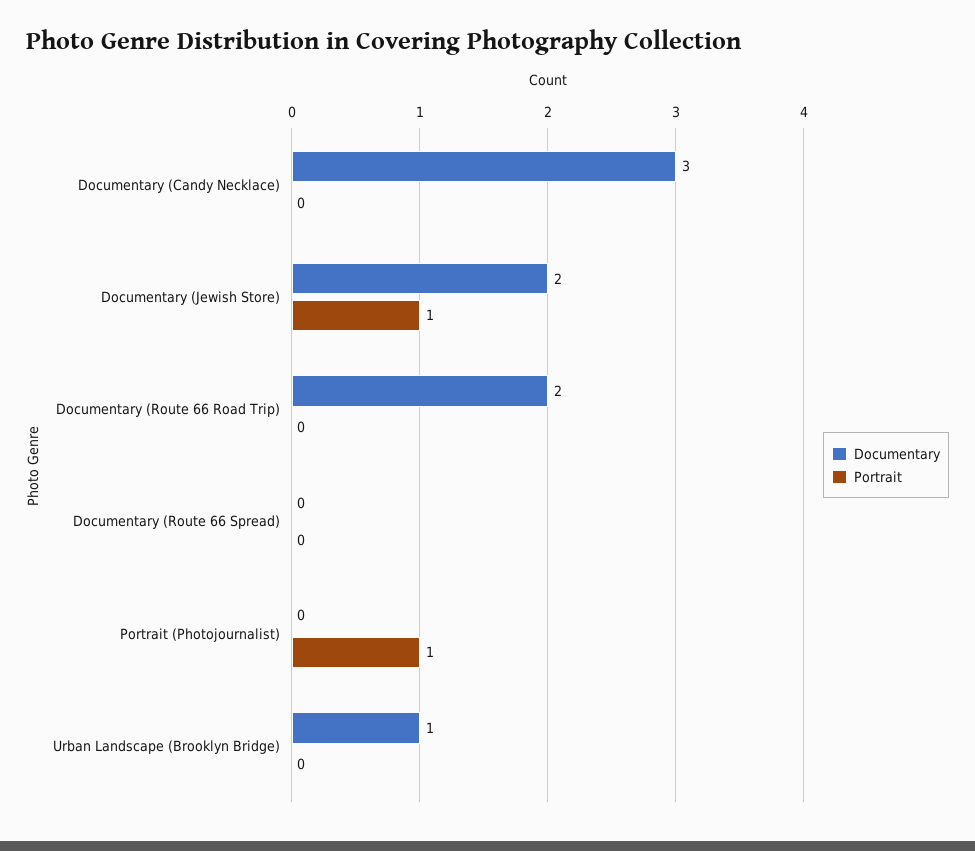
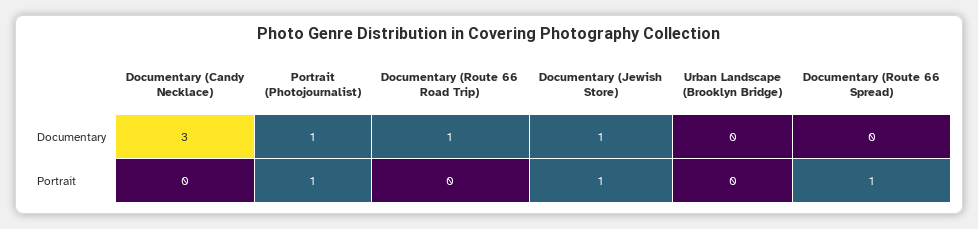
Documentary, Documentary (Jewish Store): 2 -> 1
Documentary, Documentary (Route 66 Road Trip): 2 -> 1
Portrait, Documentary (Route 66 Spread): 0 -> 1
Documentary, Portrait (Photojournalist): 0 -> 1
Documentary, Urban Landscape (Brooklyn Bridge): 1 -> 0

